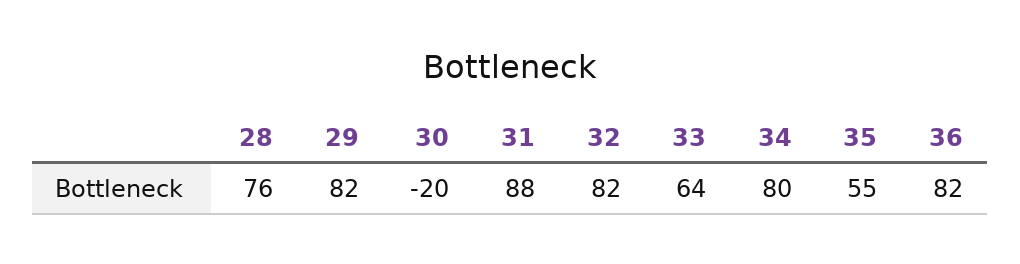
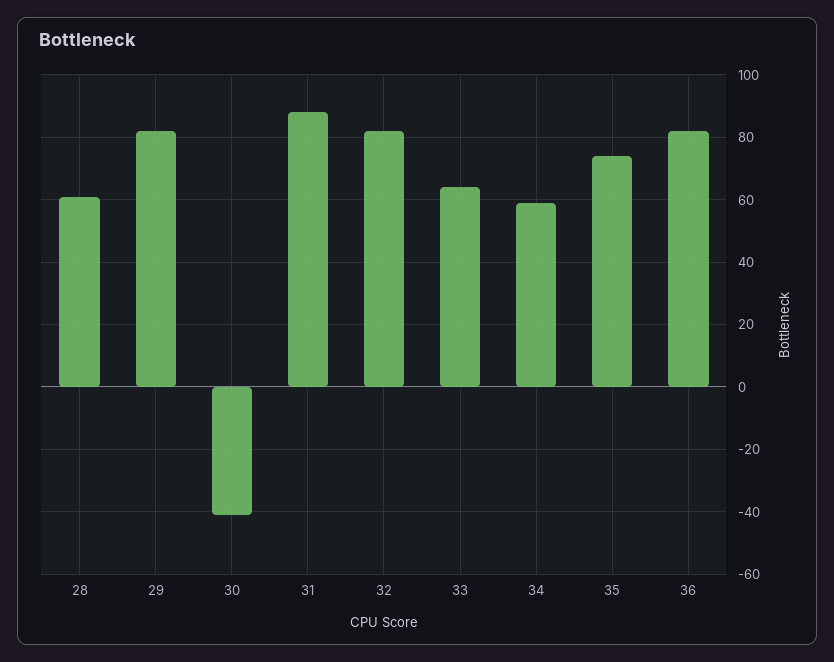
28: 76 -> 60
30: -20 -> -40
34: 80 -> 60
35: 55 -> 75

